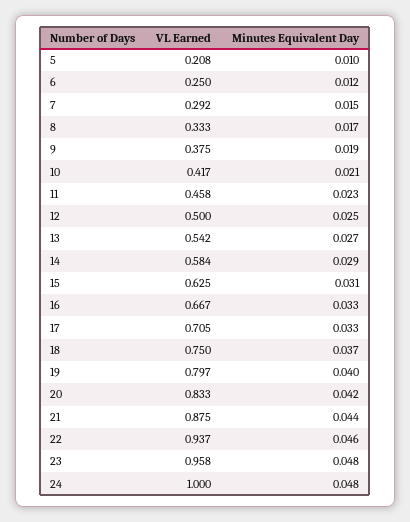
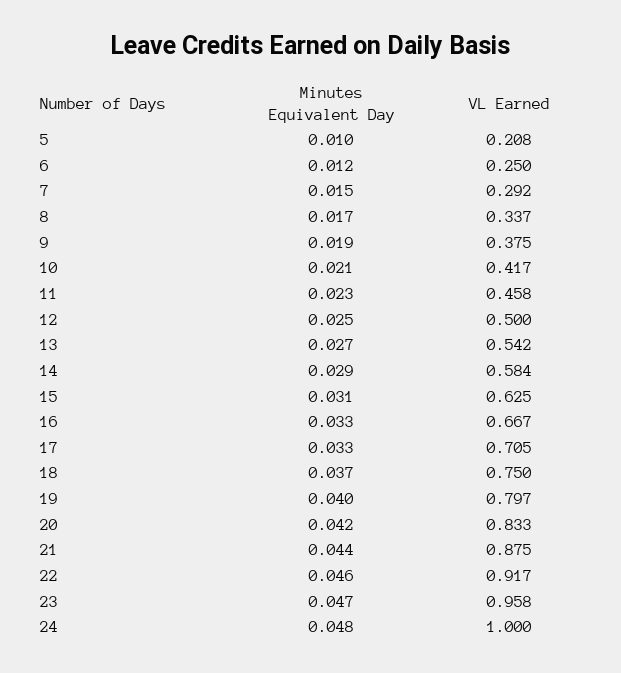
VL Earned, 8: 0.333 -> 0.337
VL Earned, 22: 0.937 -> 0.917
Minutes Equivalent Day, 23: 0.048 -> 0.047

